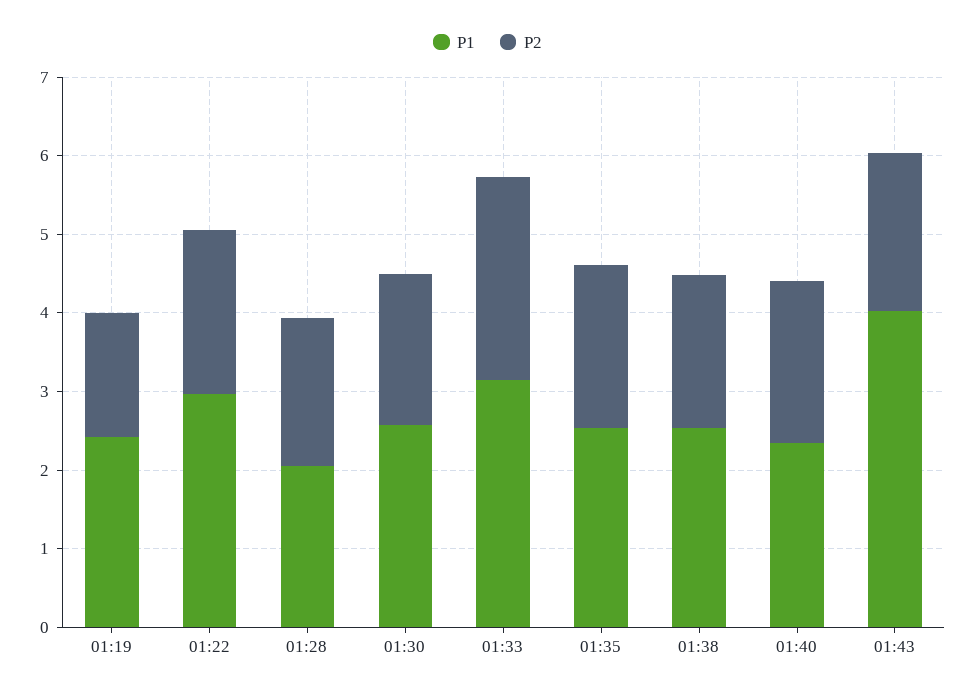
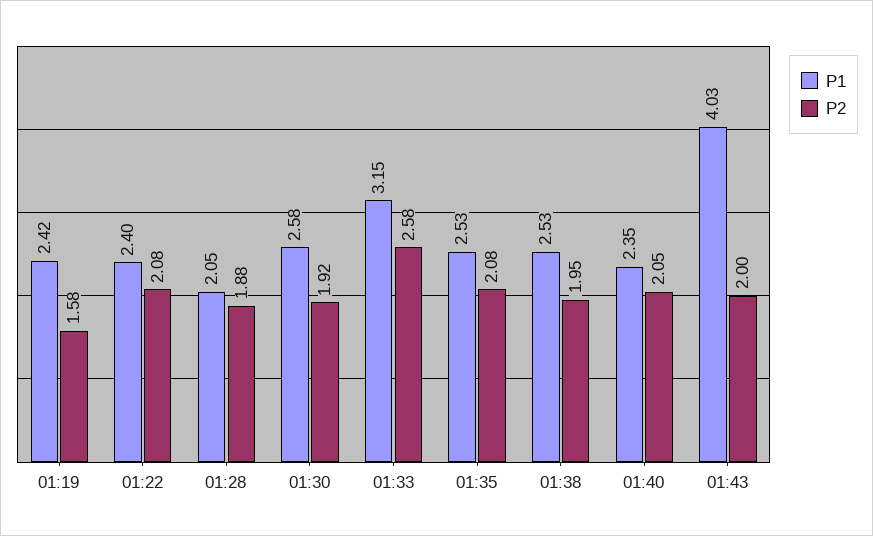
P1, 01:22: 3 -> 2.4

